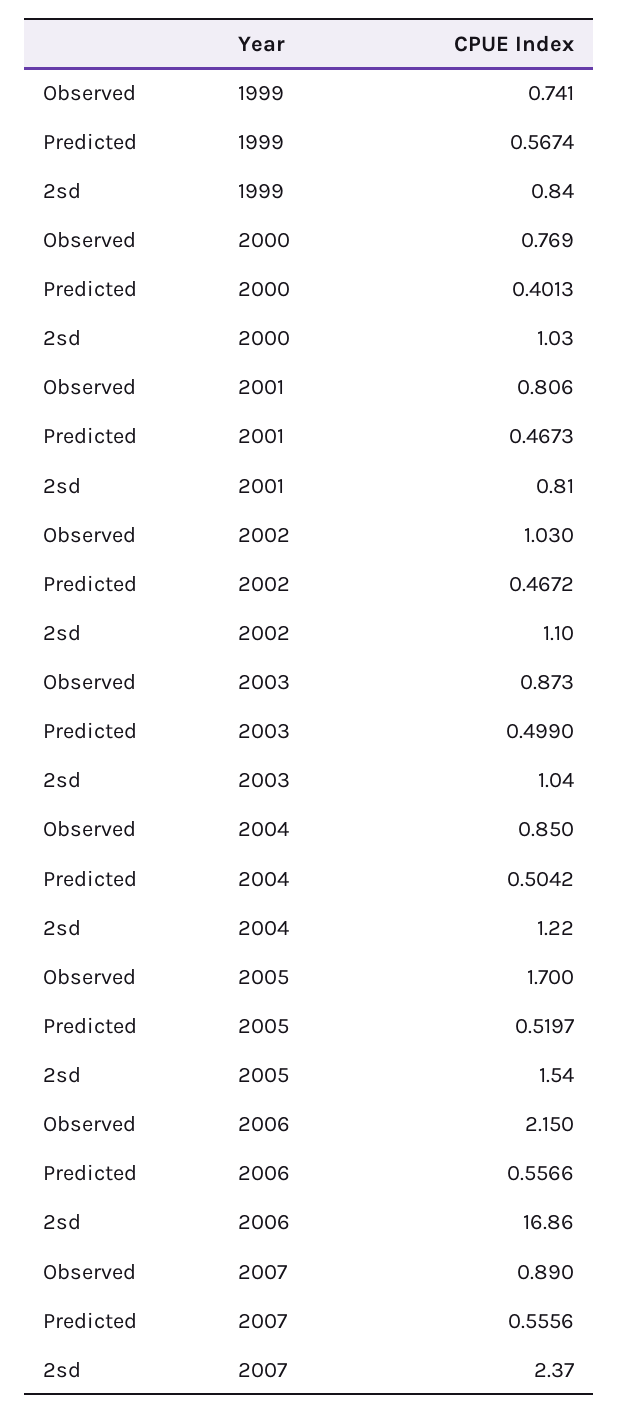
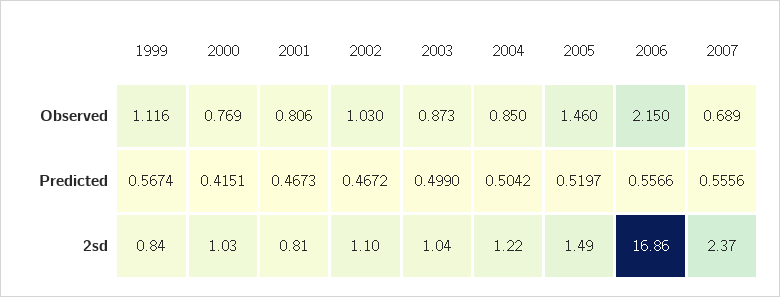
Observed, 1999: 0.741 -> 1.116
Predicted, 2000: 0.4013 -> 0.4151
Observed, 2005: 1.7 -> 1.46
2sd, 2005: 1.54 -> 1.49
Observed, 2007: 0.89 -> 0.689

